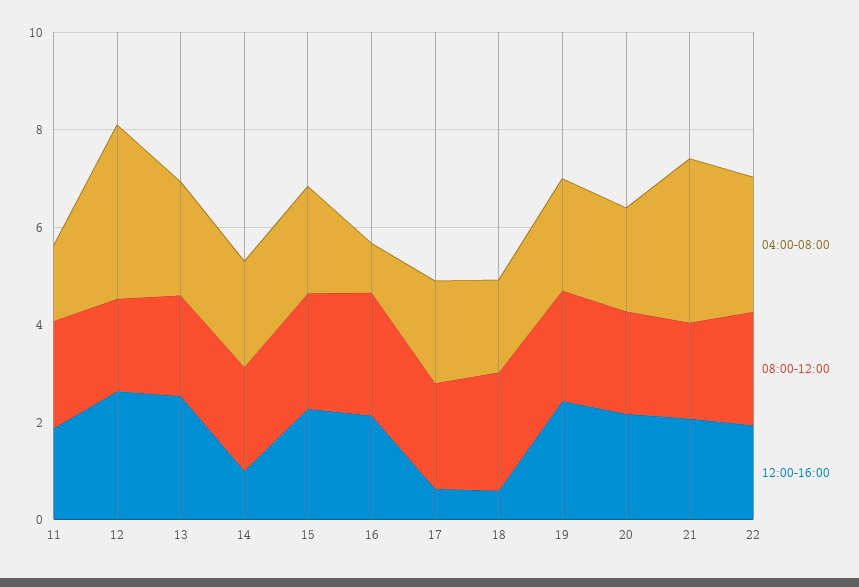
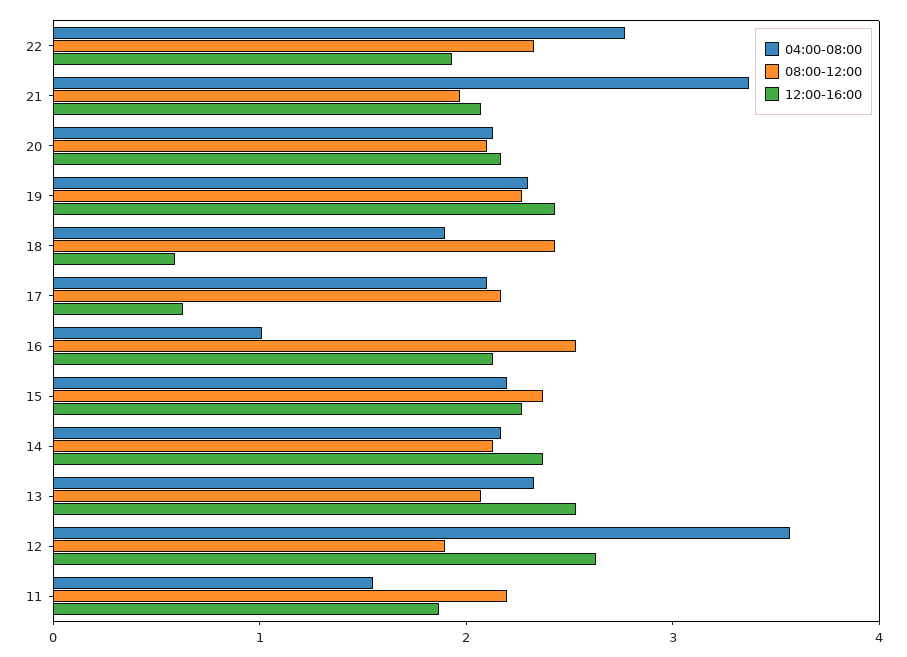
12:00-16:00, 14: 1 -> 2.4

